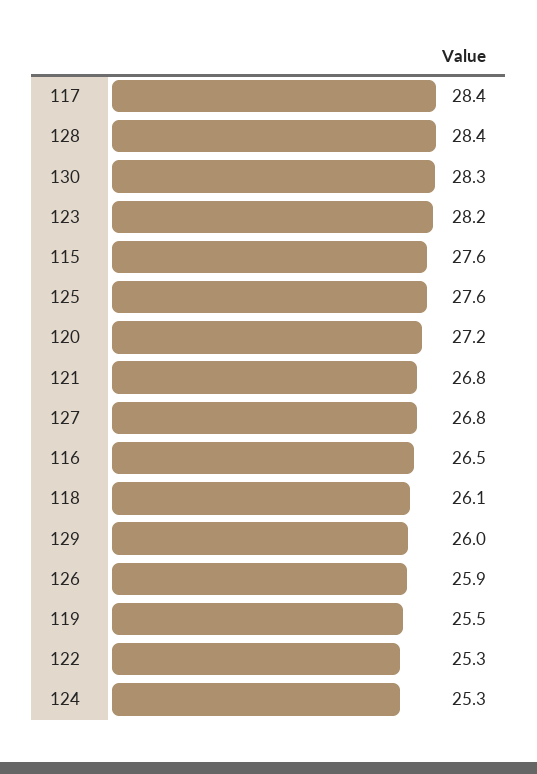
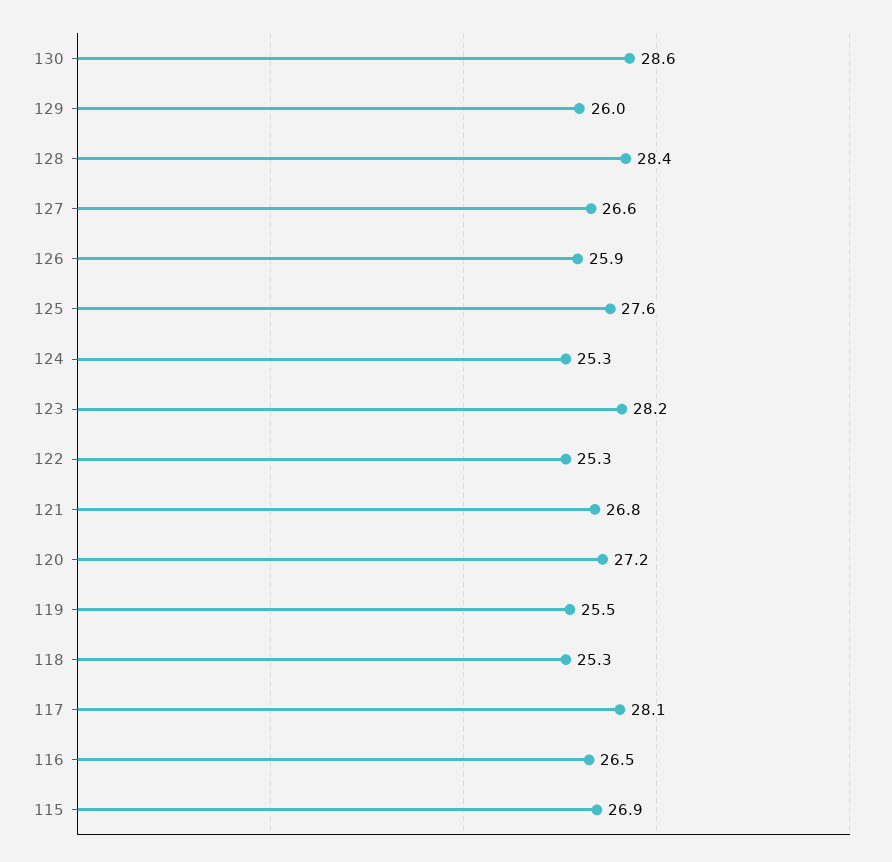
117: 28.4 -> 28.1
130: 28.3 -> 28.6
115: 27.6 -> 26.9
127: 26.8 -> 26.6
118: 26.1 -> 25.3

